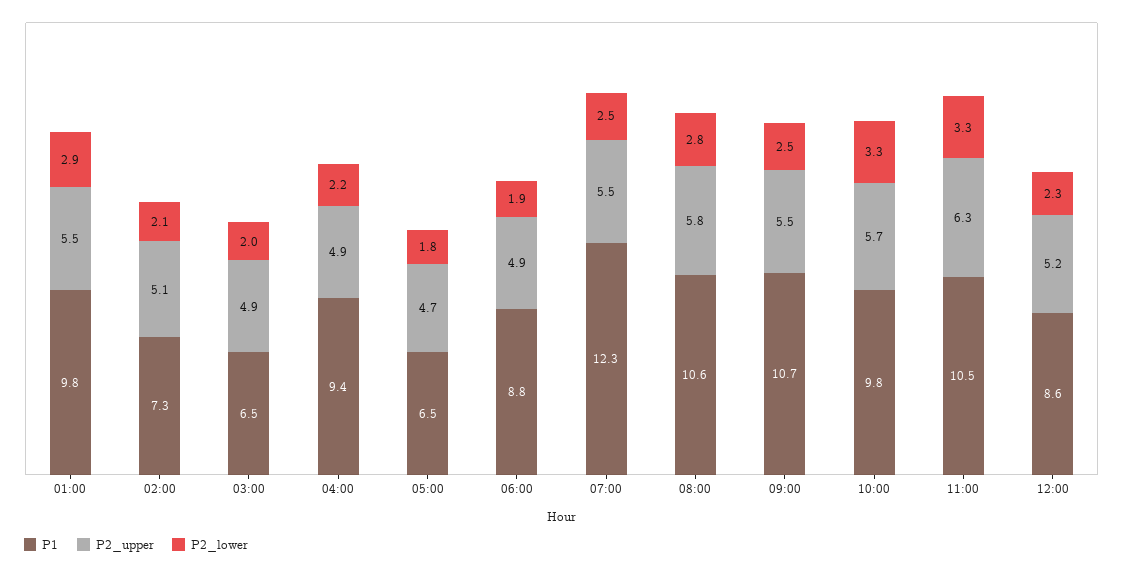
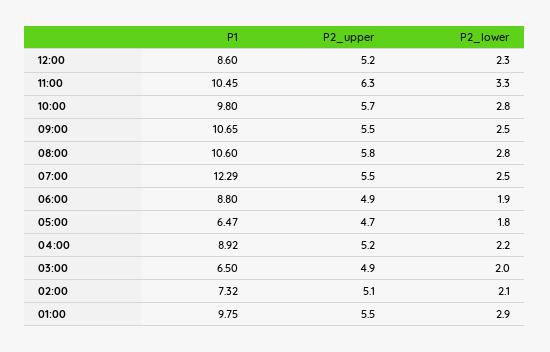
P1, 04:00: 9.4 -> 8.92
P2_upper, 04:00: 4.9 -> 5.2
P2_lower, 10:00: 3.3 -> 2.8

